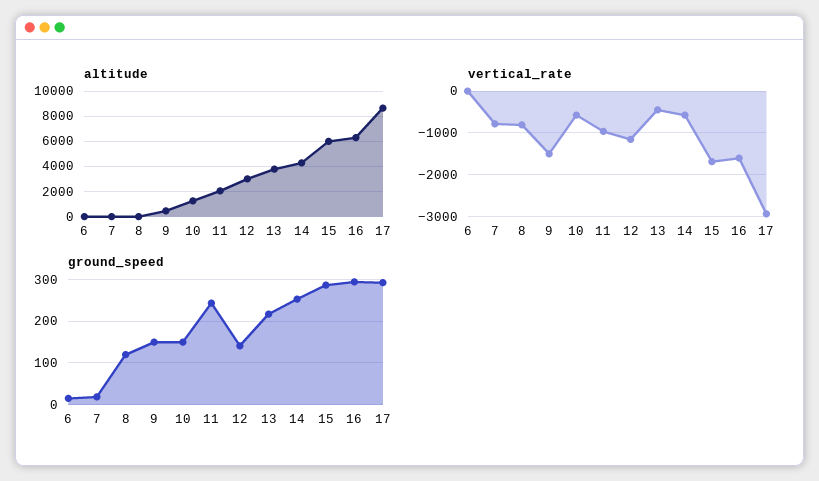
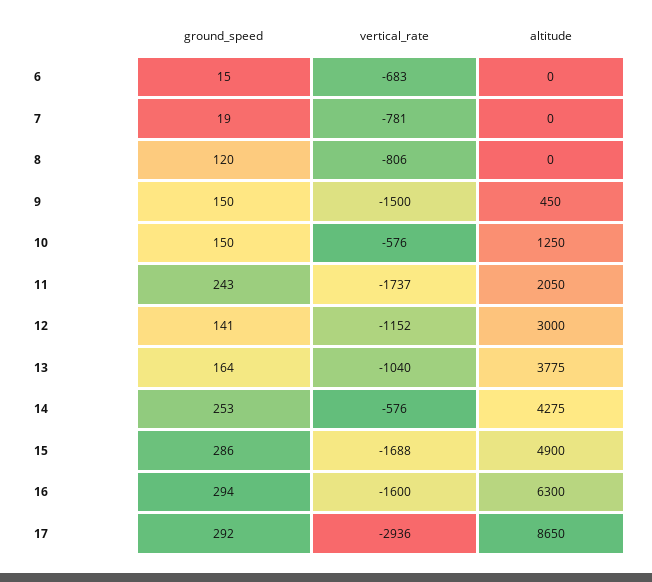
altitude, 15: 6000 -> 4900
vertical_rate, 6: 0 -> -683
vertical_rate, 11: -1000 -> -1737
vertical_rate, 13: -400 -> -1040
ground_speed, 13: 220 -> 164

